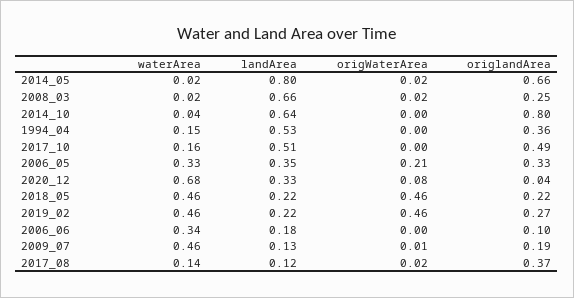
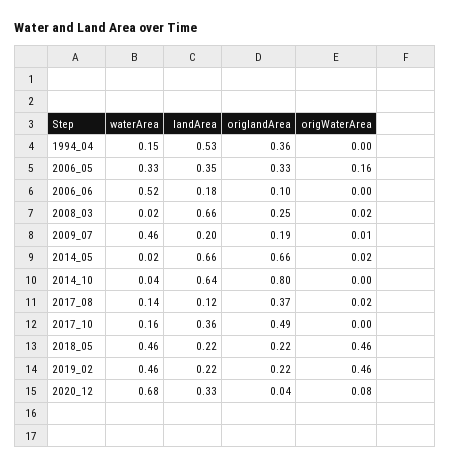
landArea, 2014_05: 0.8 -> 0.66
landArea, 2017_10: 0.51 -> 0.36
origWaterArea, 2006_05: 0.21 -> 0.16
origlandArea, 2019_02: 0.27 -> 0.22
waterArea, 2006_06: 0.34 -> 0.52
landArea, 2009_07: 0.13 -> 0.2

